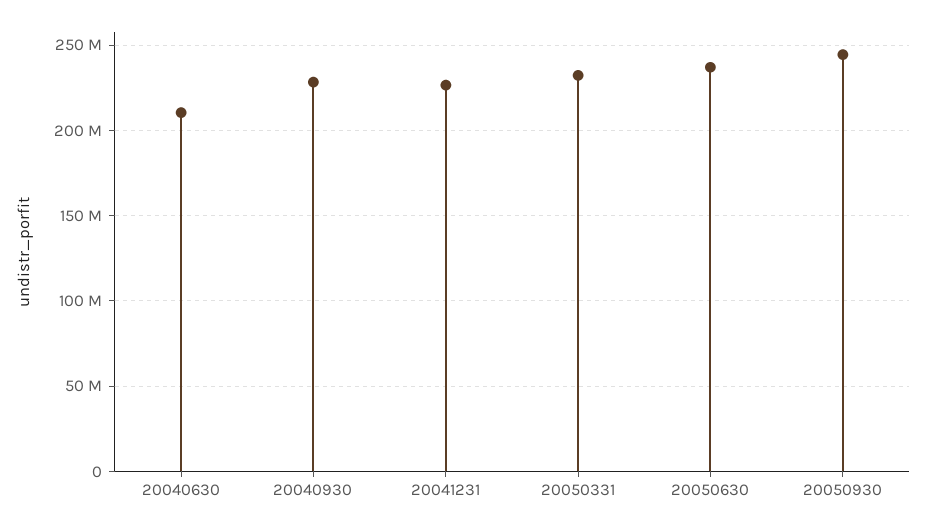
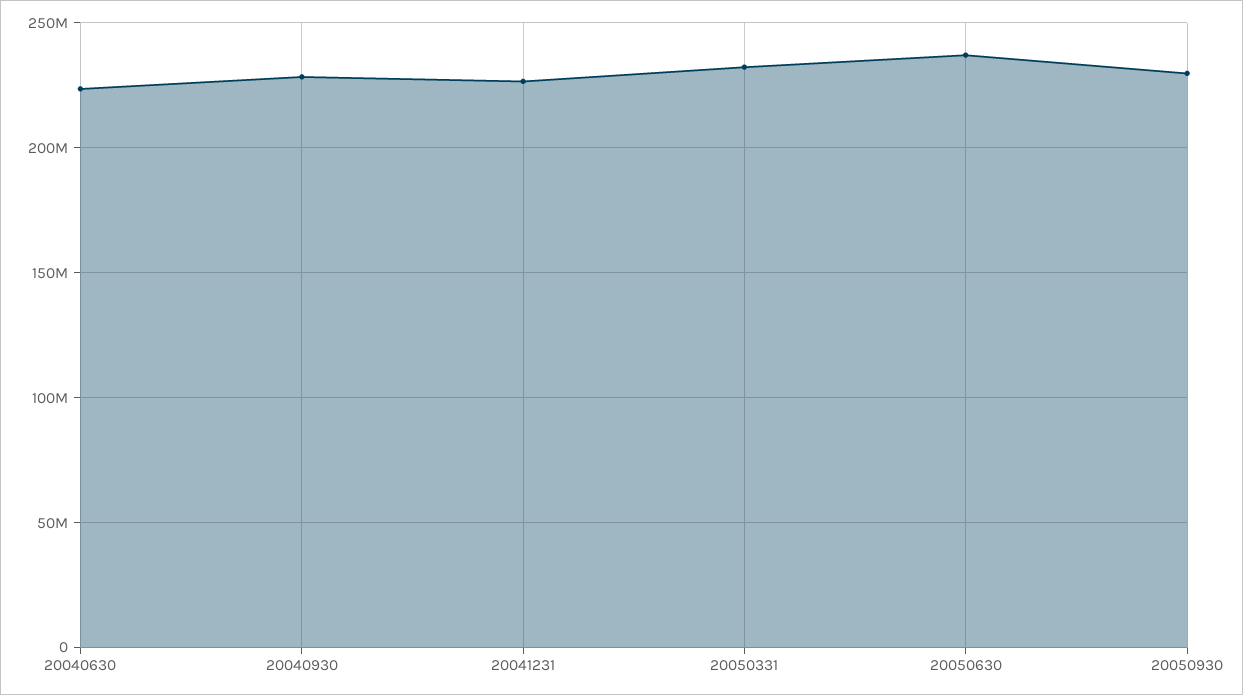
20040630: 210000000 -> 225000000
20050930: 245000000 -> 230000000

